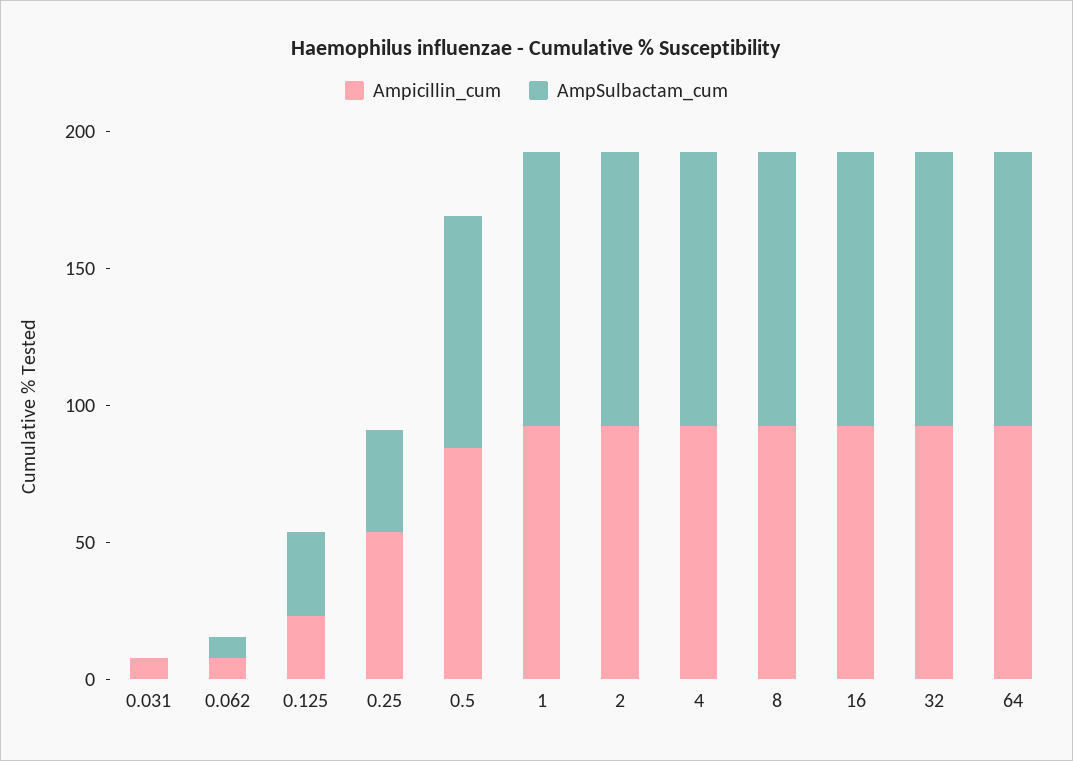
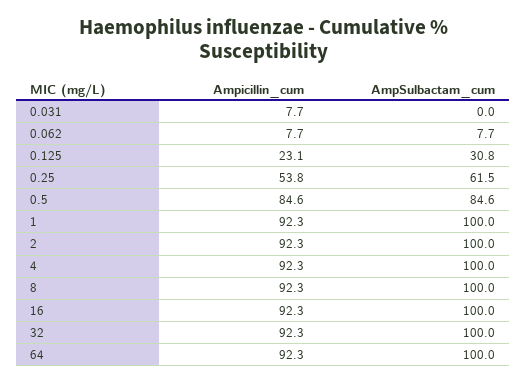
AmpSulbactam_cum, 0.25: 40 -> 61.5

